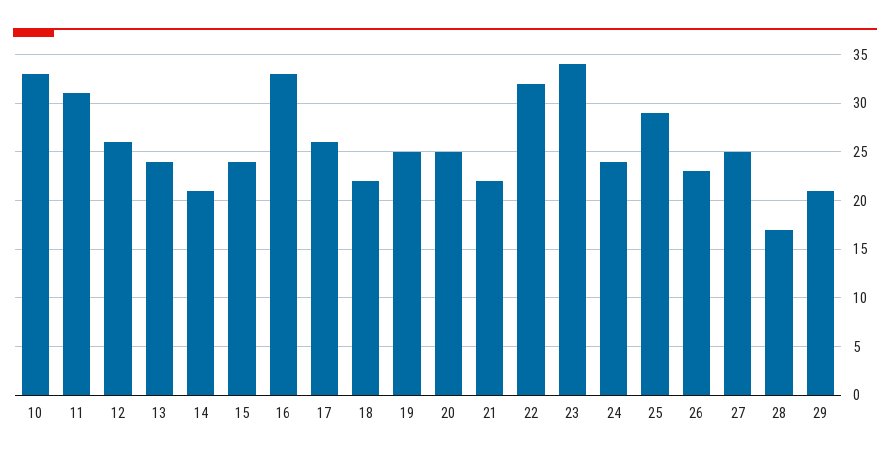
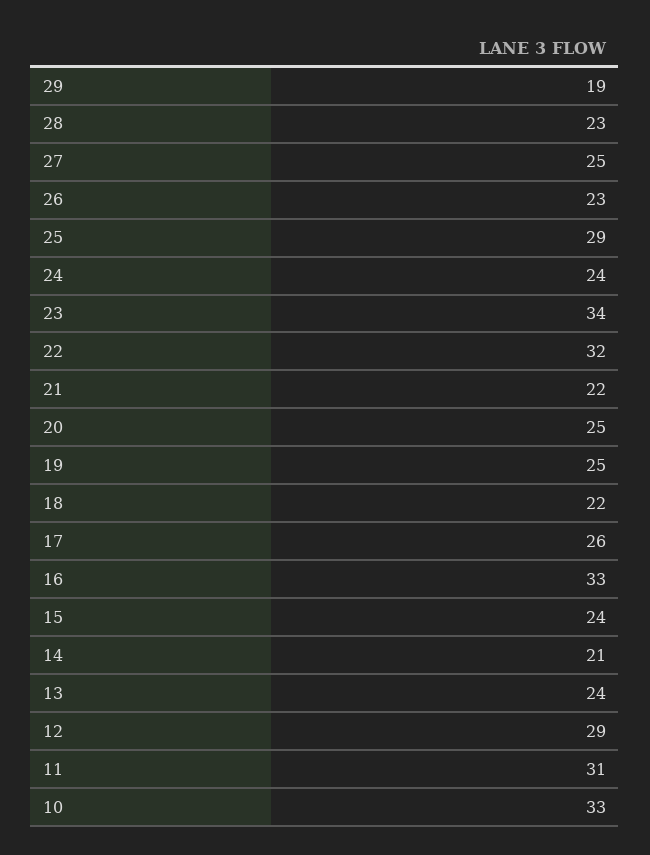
12: 26 -> 29
28: 17 -> 23
29: 21 -> 19

